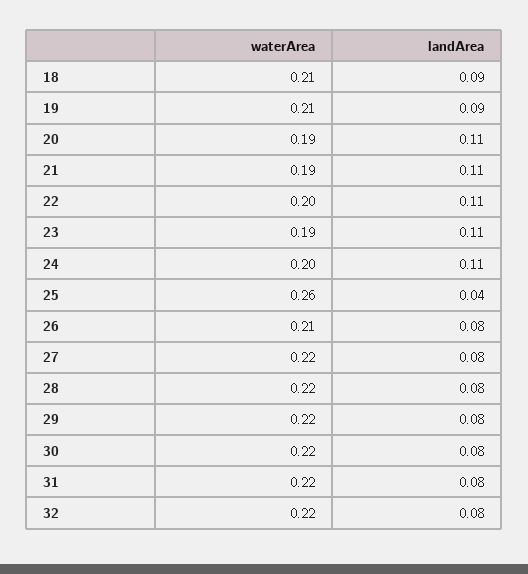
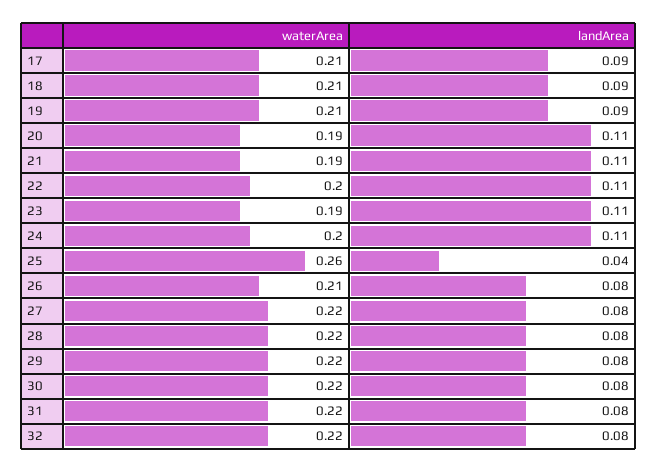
waterArea, 17: none -> 0.21
landArea, 17: none -> 0.09

